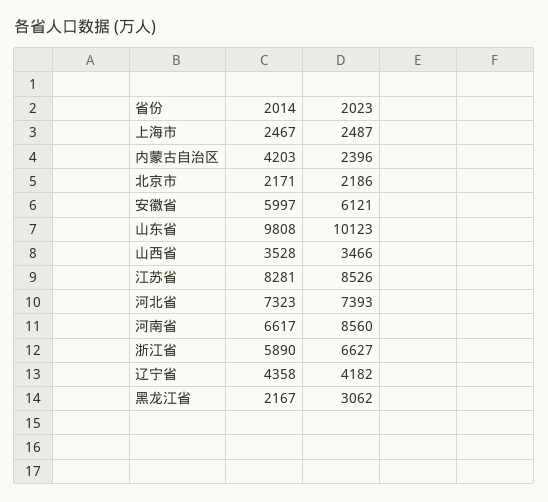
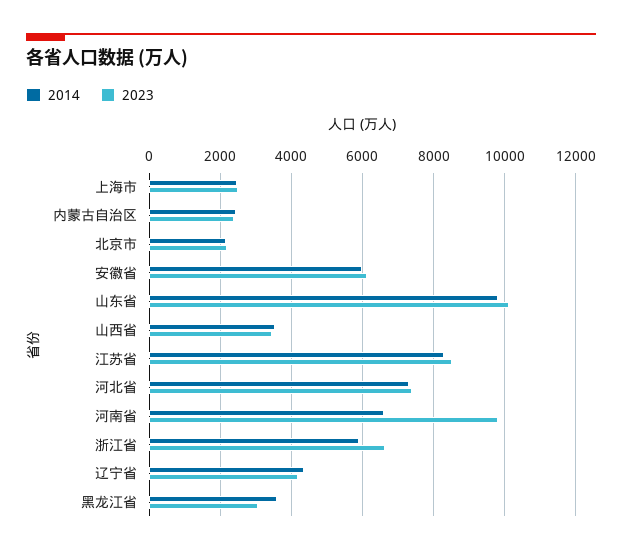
2014, 内蒙古自治区: 4203 -> 2400
2023, 河南省: 8560 -> 9800
2014, 黑龙江省: 2167 -> 3600

